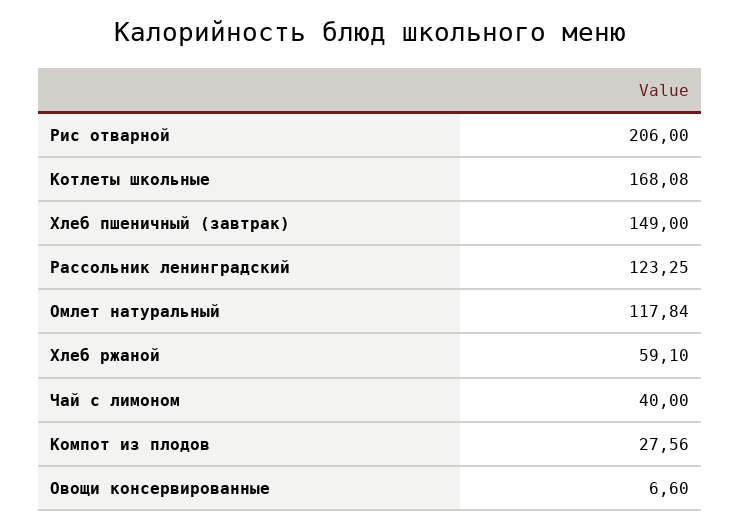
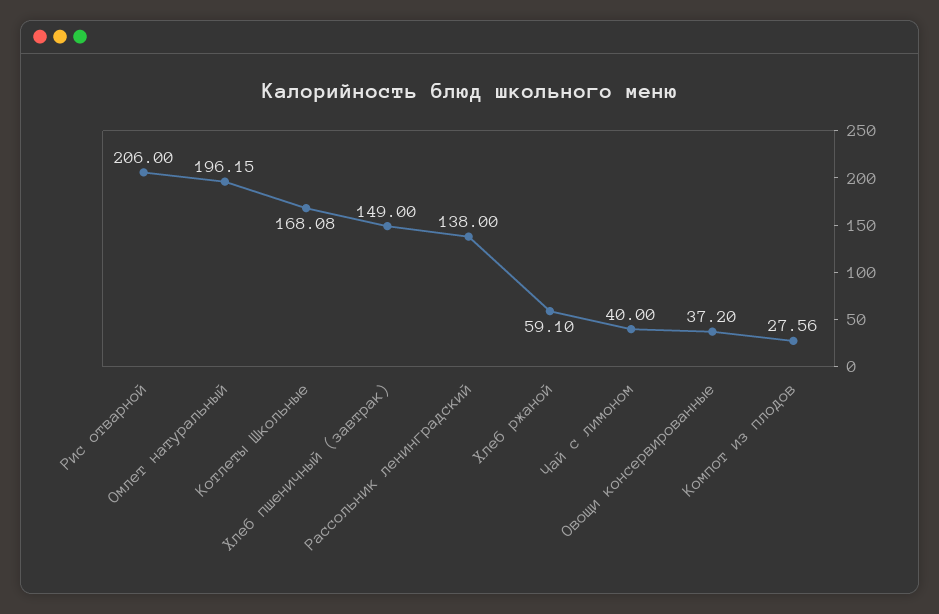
Рассольник ленинградский: 123.25 -> 138
Омлет натуральный: 117.84 -> 196.15
Овощи консервированные: 6.6 -> 37.2

